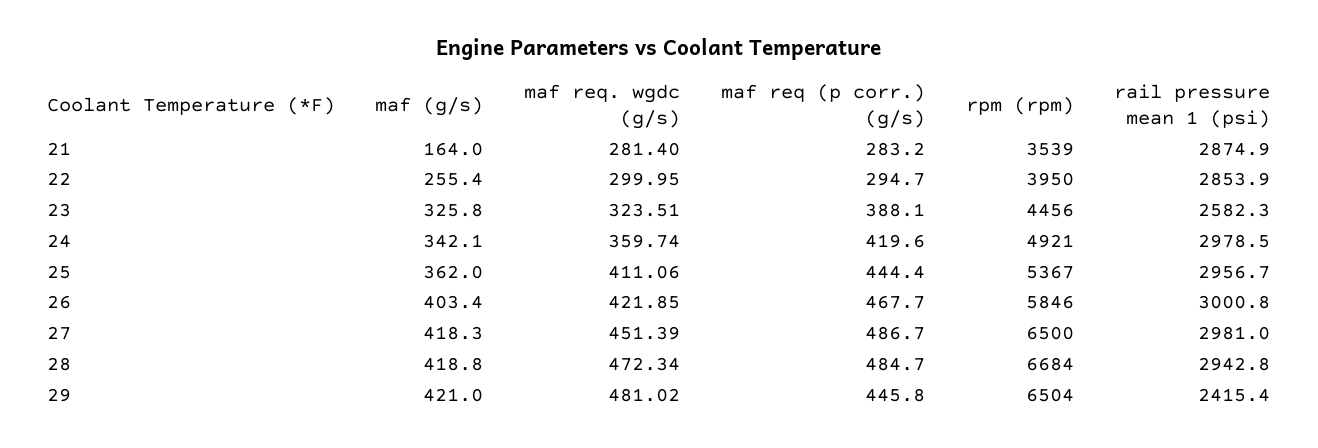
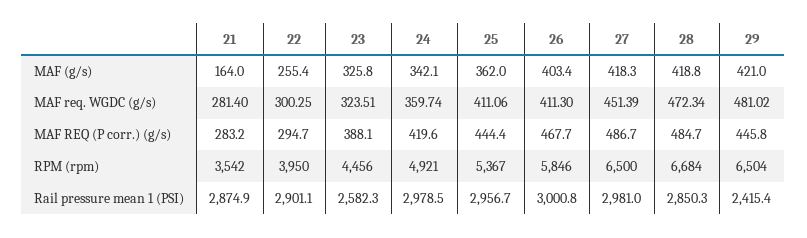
rpm (rpm), 21: 3539 -> 3542
maf req. wgdc (g/s), 22: 299.95 -> 300.25
rail pressure mean 1 (psi), 22: 2853.9 -> 2901.1
maf req. wgdc (g/s), 26: 421.85 -> 411.3
rail pressure mean 1 (psi), 28: 2942.8 -> 2850.3

